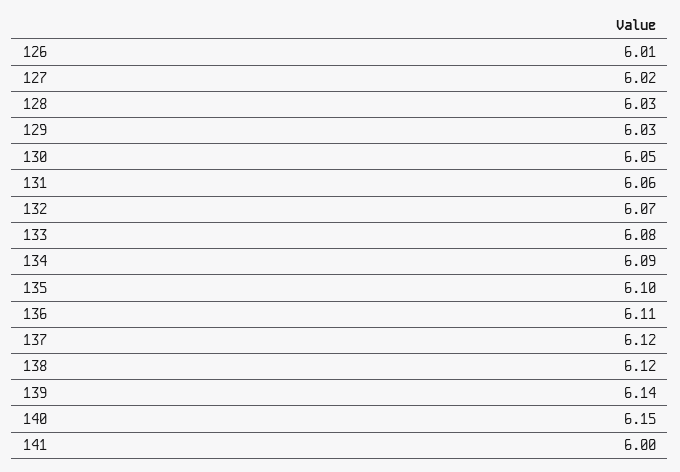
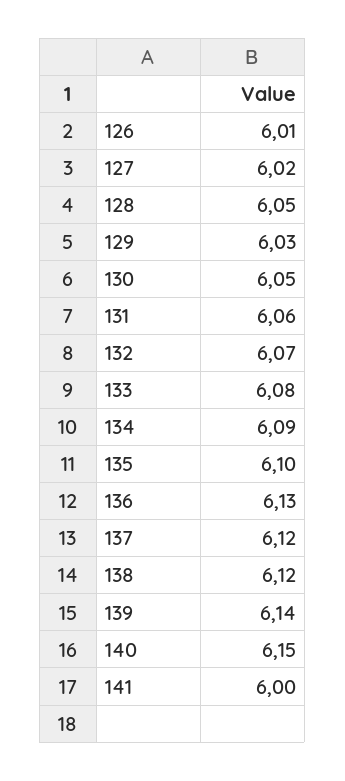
128: 6.03 -> 6.05
136: 6.11 -> 6.13

